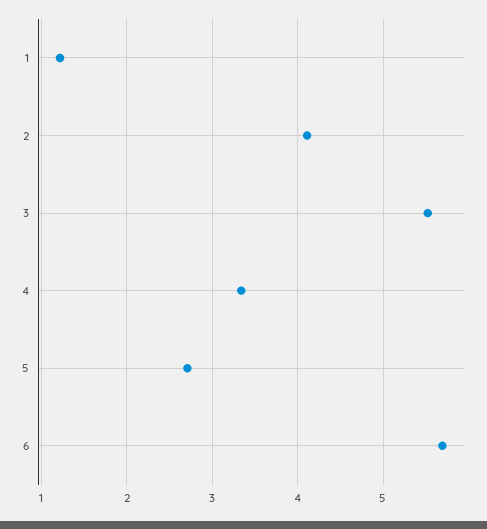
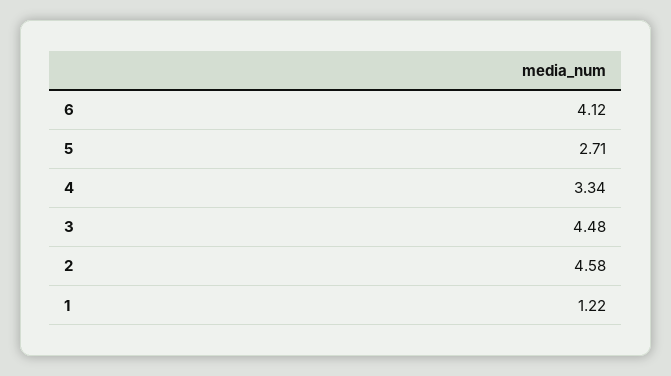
2: 4.1 -> 4.58
3: 5.5 -> 4.48
6: 5.7 -> 4.12

